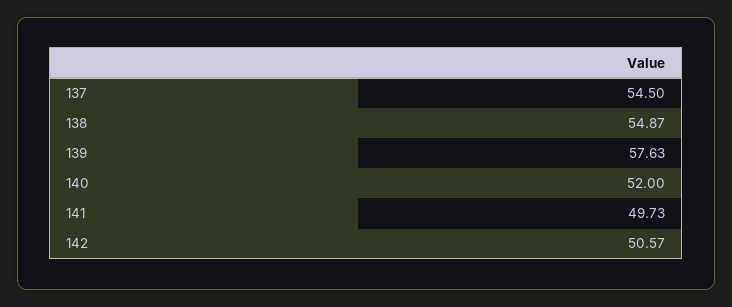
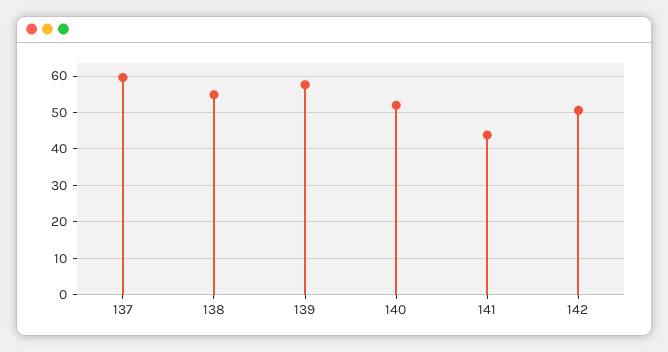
137: 54.5 -> 60
141: 49.73 -> 44

